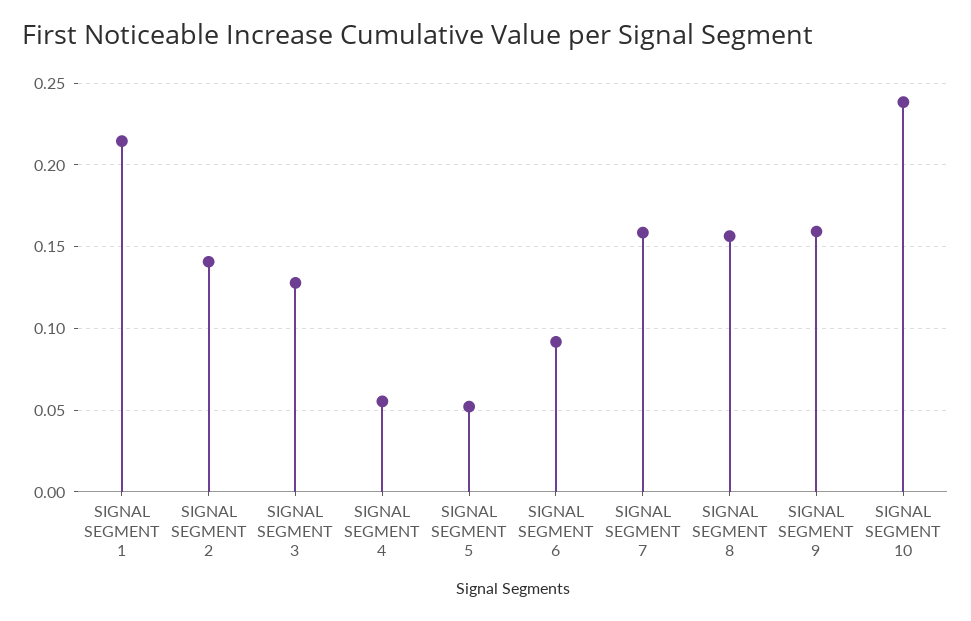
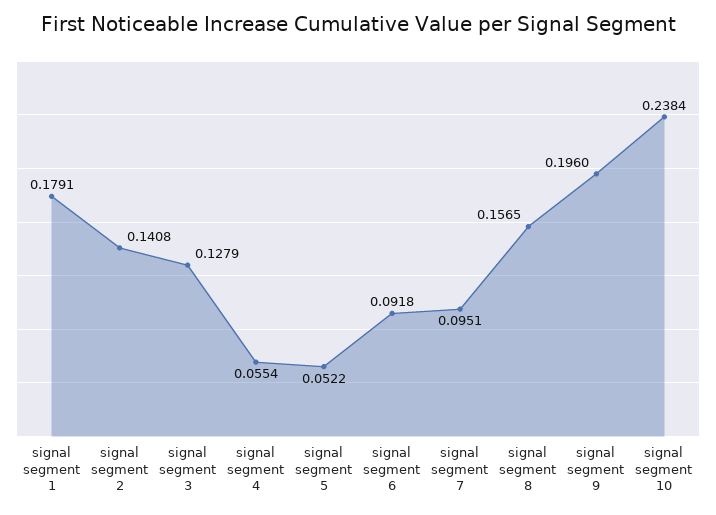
SIGNAL SEGMENT 1: 0.215 -> 0.1791
SIGNAL SEGMENT 7: 0.16 -> 0.0951
SIGNAL SEGMENT 9: 0.16 -> 0.196

